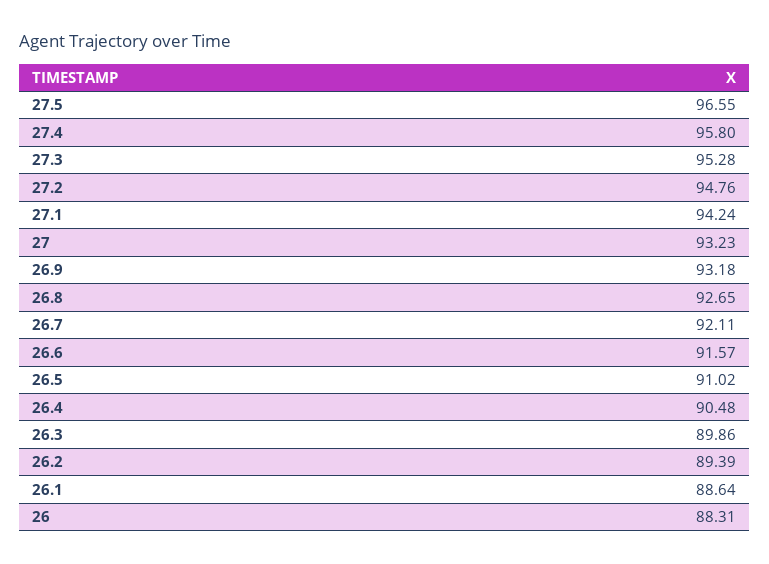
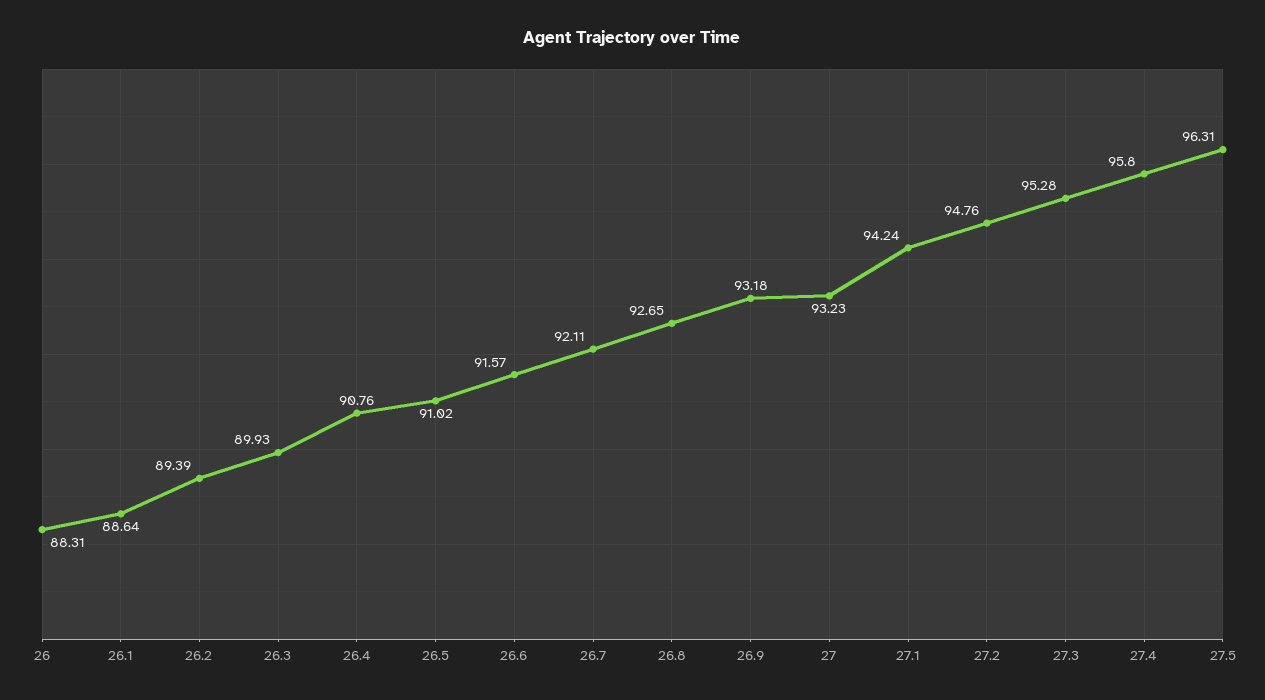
27.5: 96.55 -> 96.31
26.4: 90.48 -> 90.76
26.3: 89.86 -> 89.93

